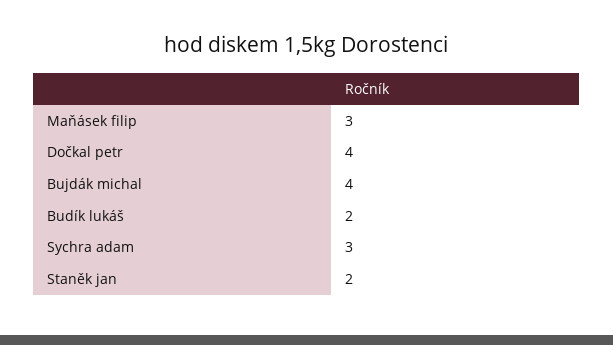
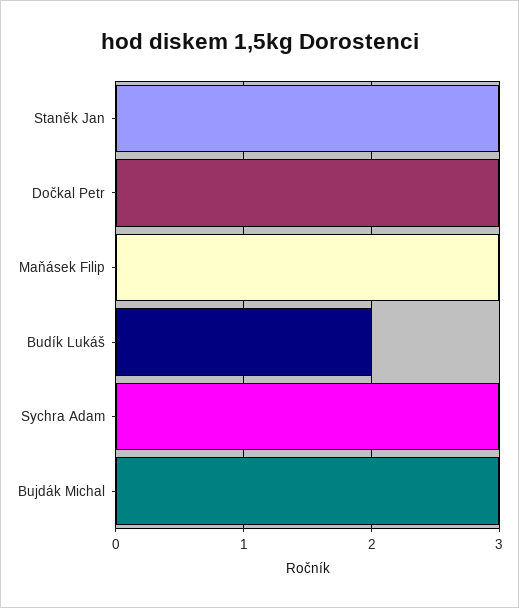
Dočkal petr: 4 -> 3
Bujdák michal: 4 -> 3
Staněk jan: 2 -> 3

